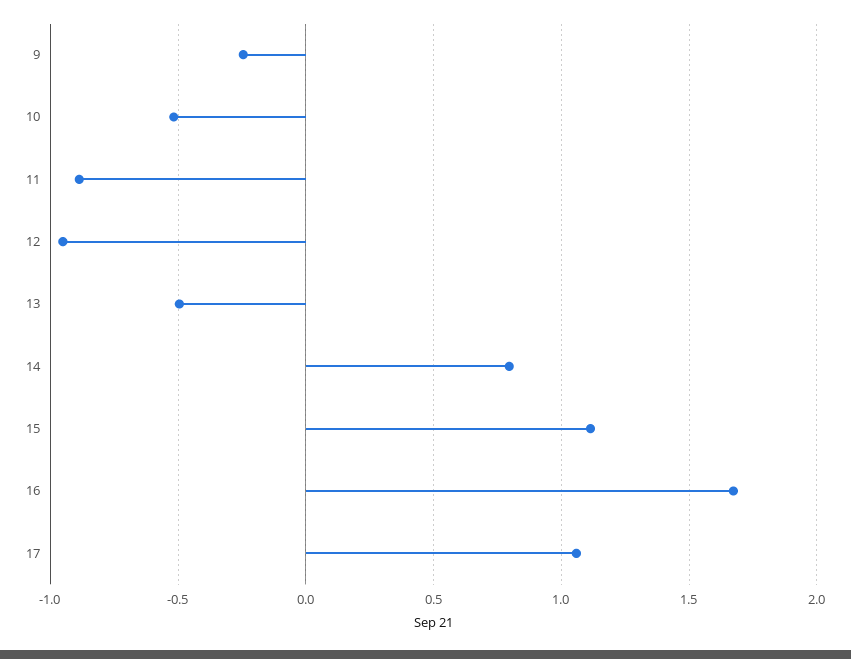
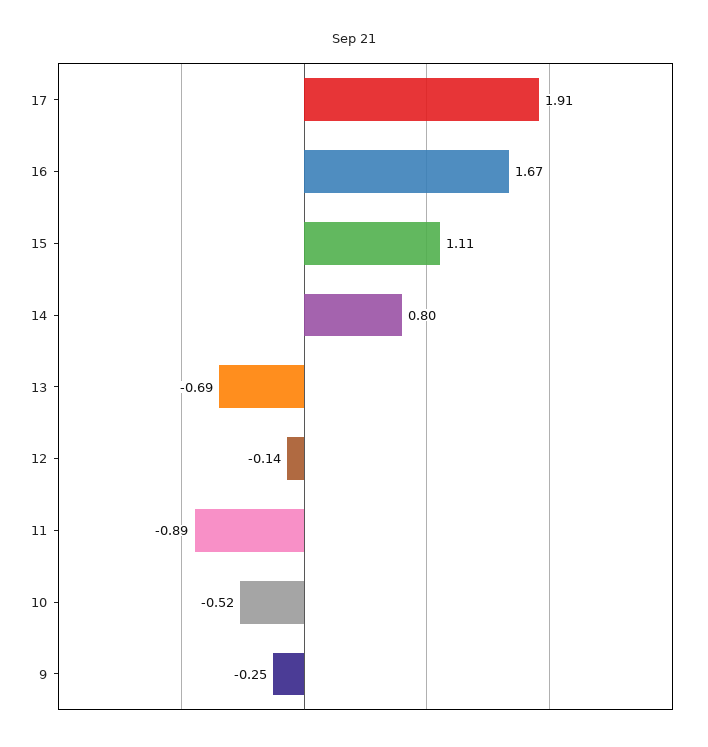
12: -0.95 -> -0.14
13: -0.5 -> -0.69
17: 1.05 -> 1.91

